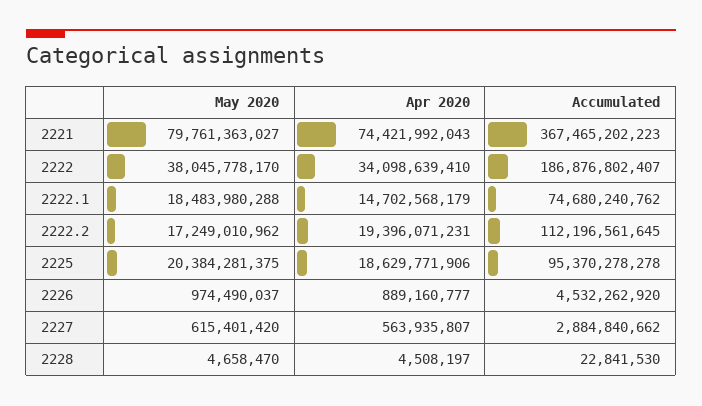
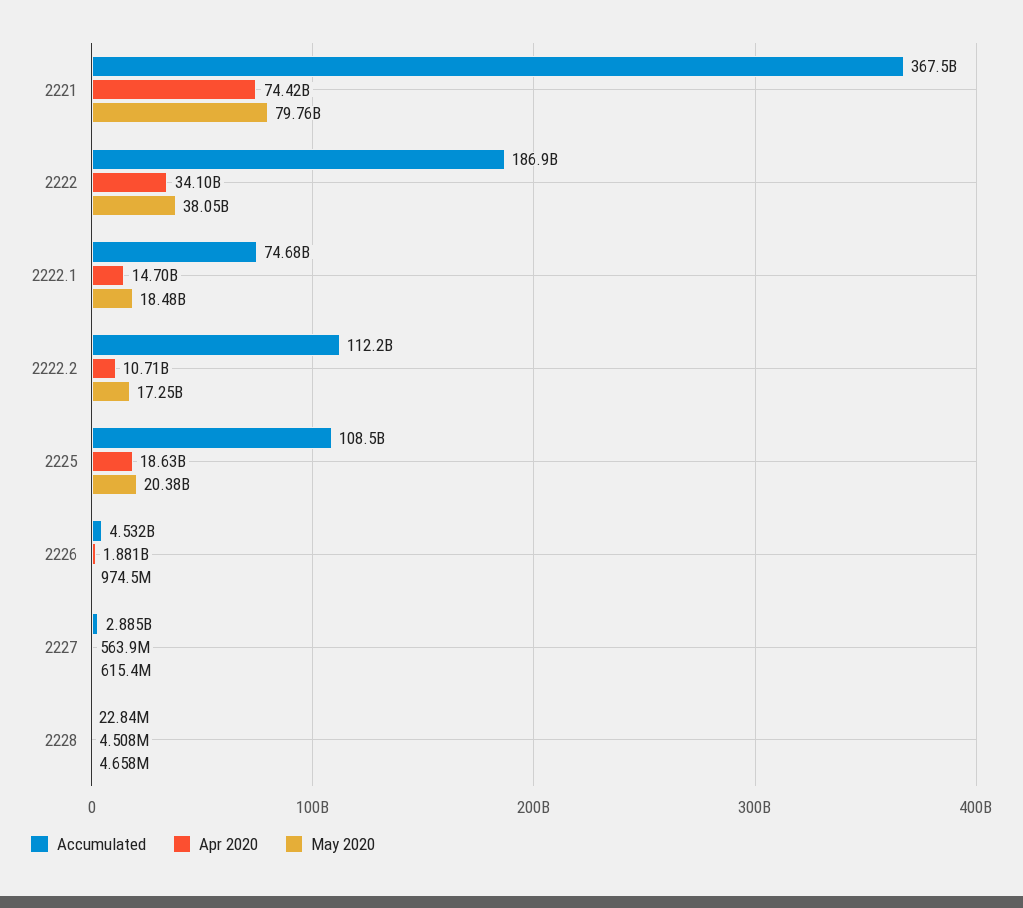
Apr 2020, 2222.2: 19396071231 -> 10710000000
Accumulated, 2225: 95370278278 -> 108500000000
Apr 2020, 2226: 889160777 -> 1881000000

